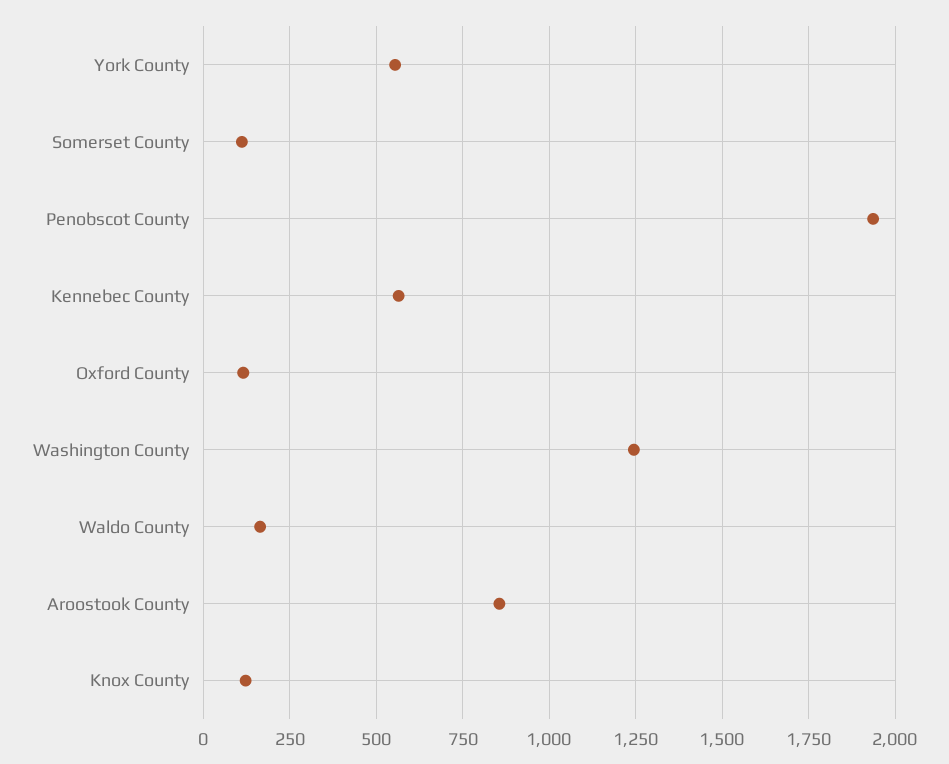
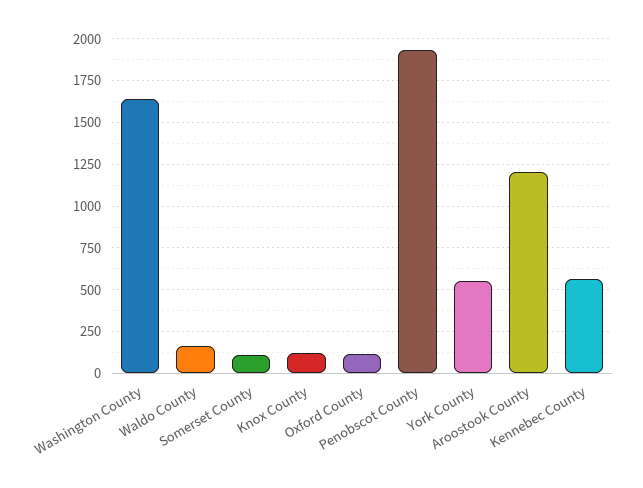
Washington County: 1250 -> 1650
Aroostook County: 850 -> 1200

